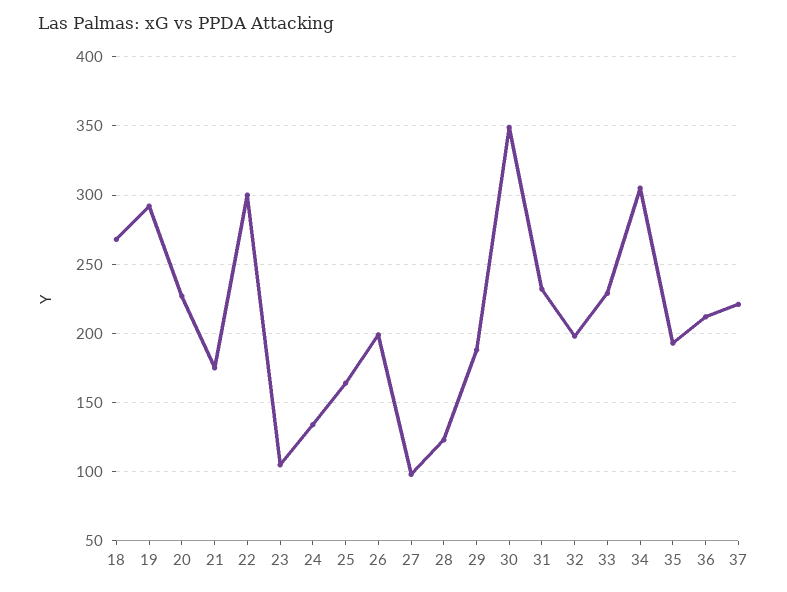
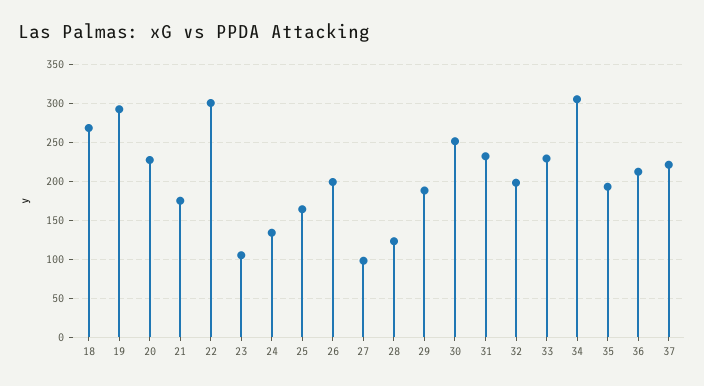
30: 350 -> 250

